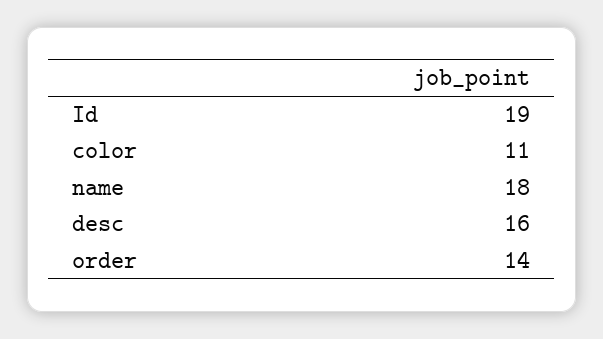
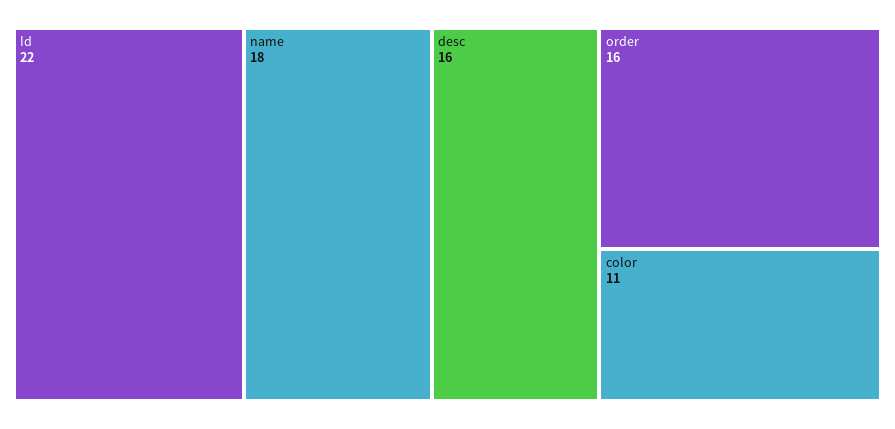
Id: 19 -> 22
order: 14 -> 16

